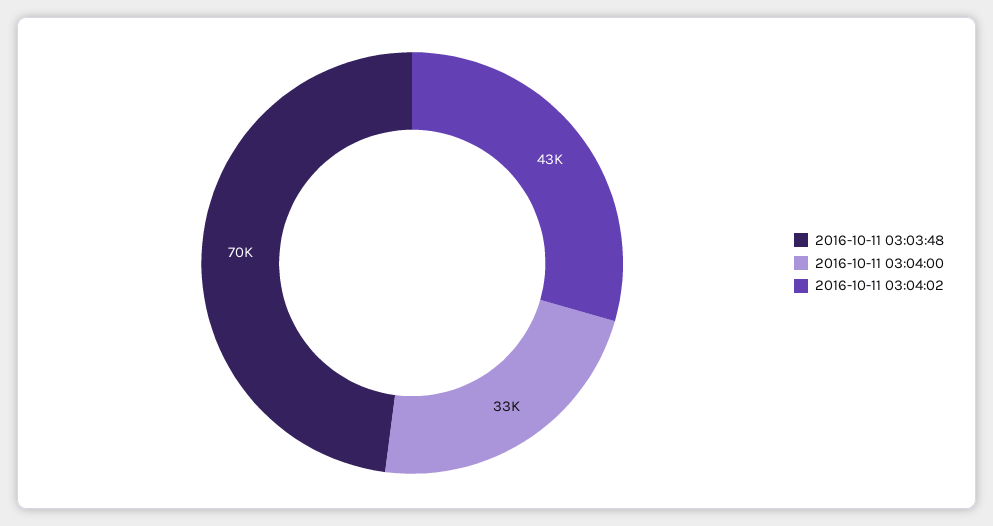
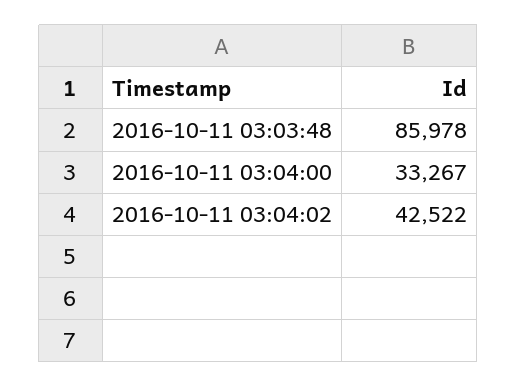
2016-10-11 03:03:48: 70000 -> 85978

